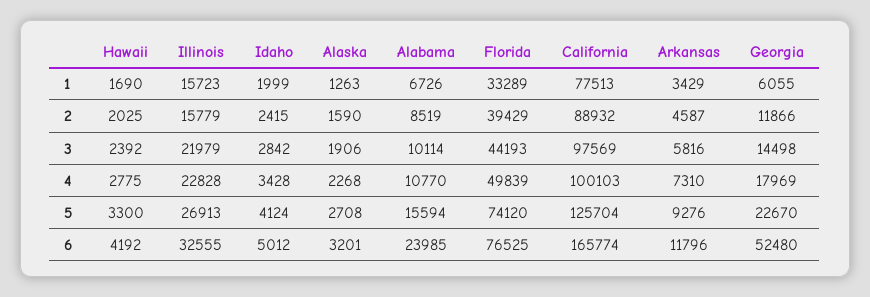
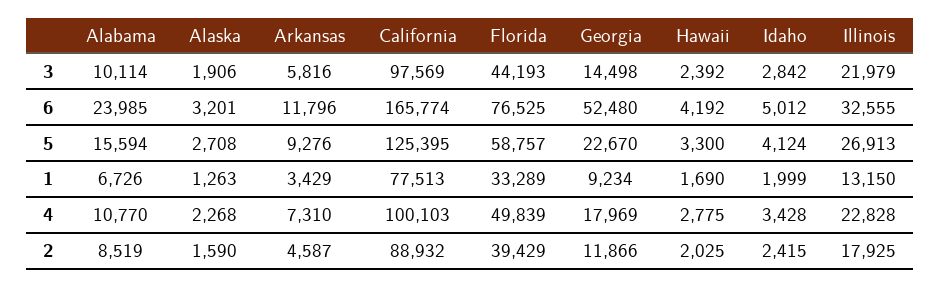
Illinois, 1: 15723 -> 13150
Georgia, 1: 6055 -> 9234
Illinois, 2: 15779 -> 17925
Florida, 5: 74120 -> 58757
California, 5: 125704 -> 125395

